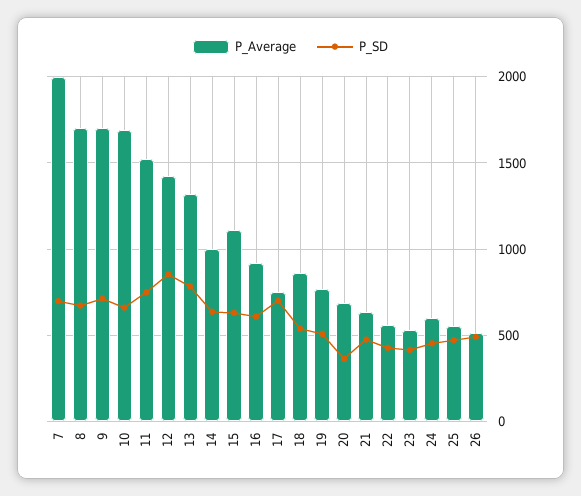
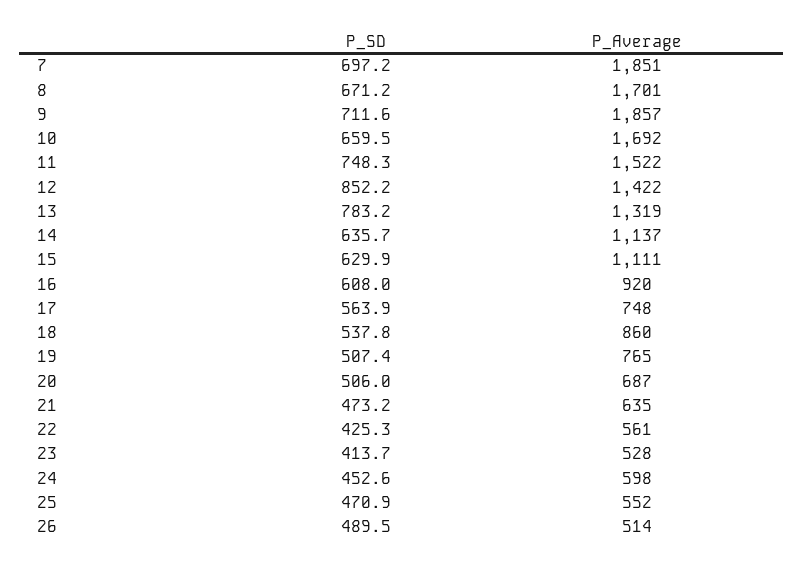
P_Average, 7: 2000 -> 1851
P_Average, 9: 1700 -> 1857
P_Average, 14: 1000 -> 1137
P_SD, 17: 700 -> 563.9
P_SD, 20: 350 -> 506

